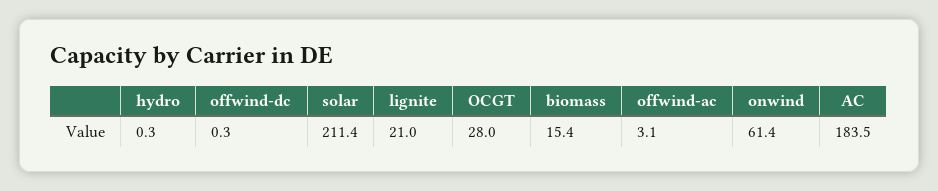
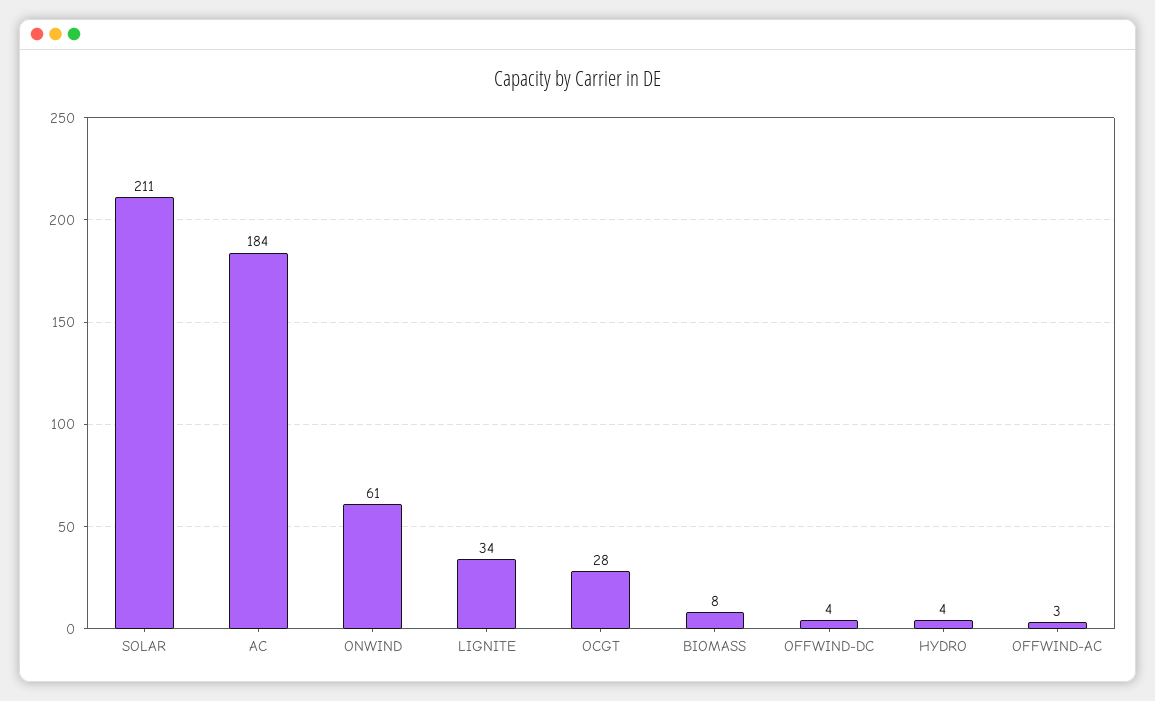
hydro: 0.3 -> 4
offwind-dc: 0.3 -> 4
lignite: 21 -> 34
biomass: 15.4 -> 8

